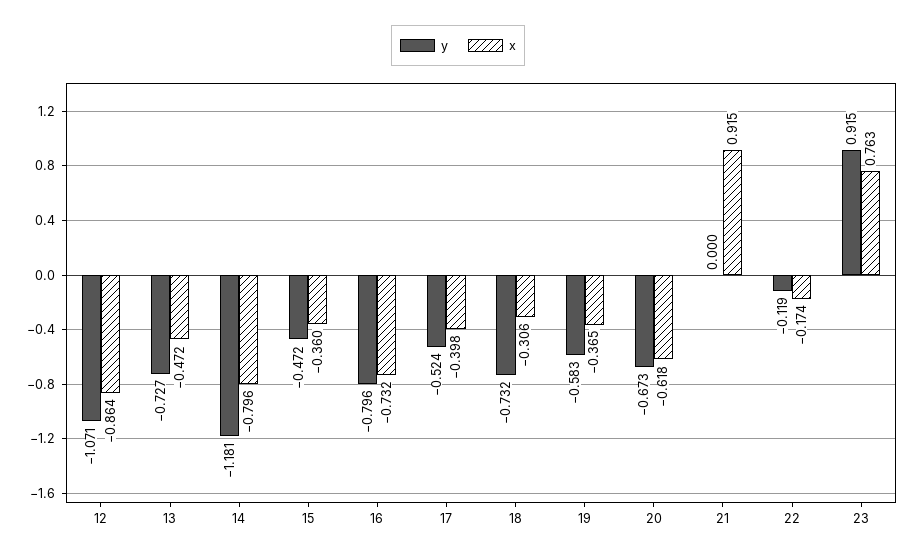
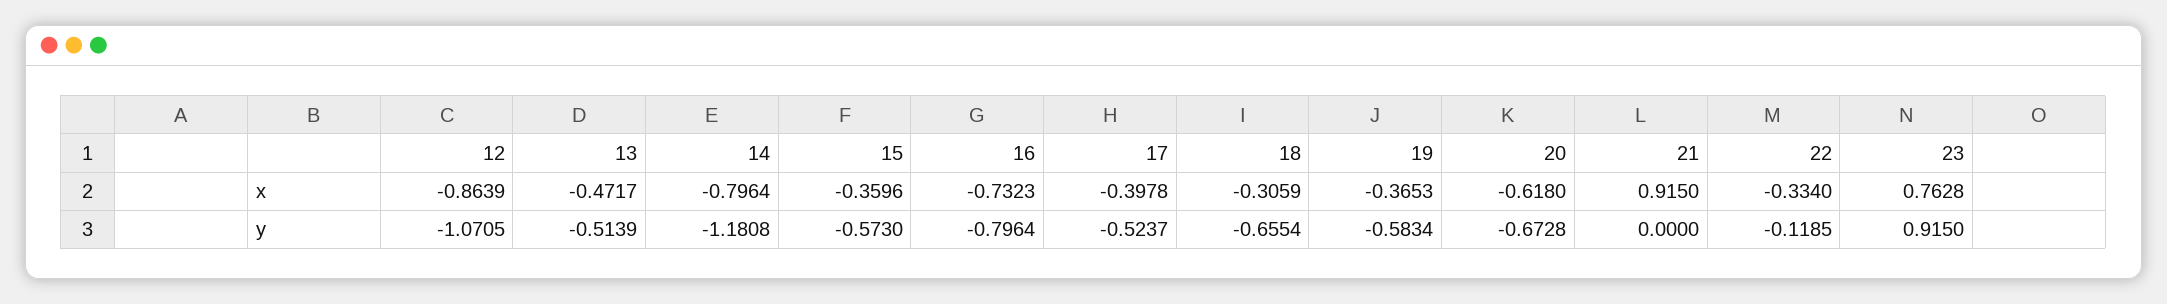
y, 13: -0.727 -> -0.5139
y, 15: -0.472 -> -0.573
y, 18: -0.732 -> -0.6554
x, 22: -0.174 -> -0.334

